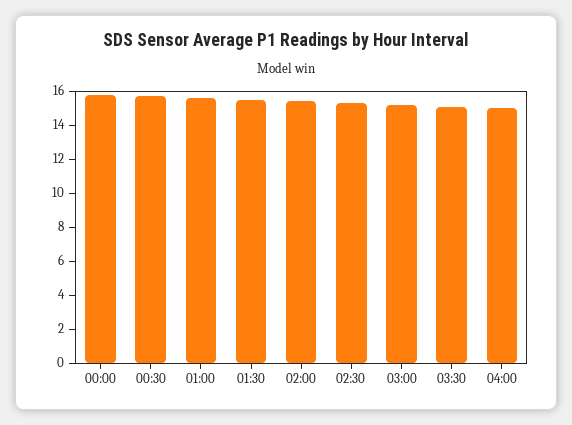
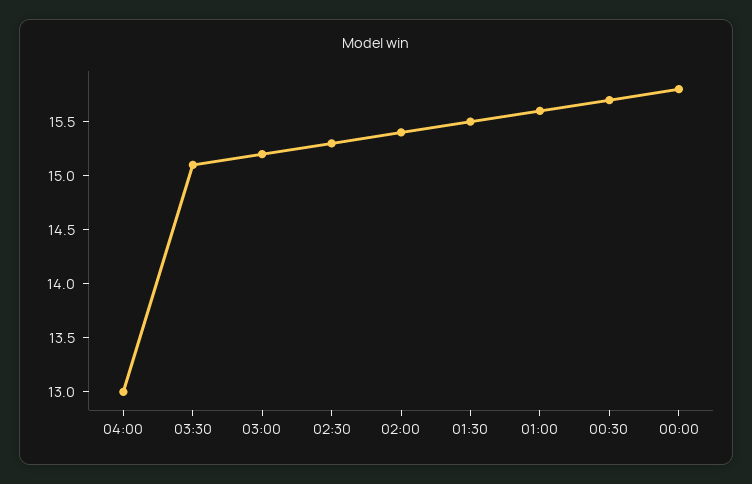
04:00: 15 -> 13

